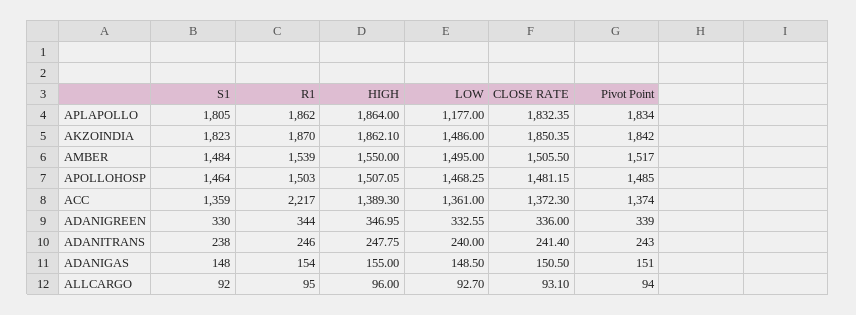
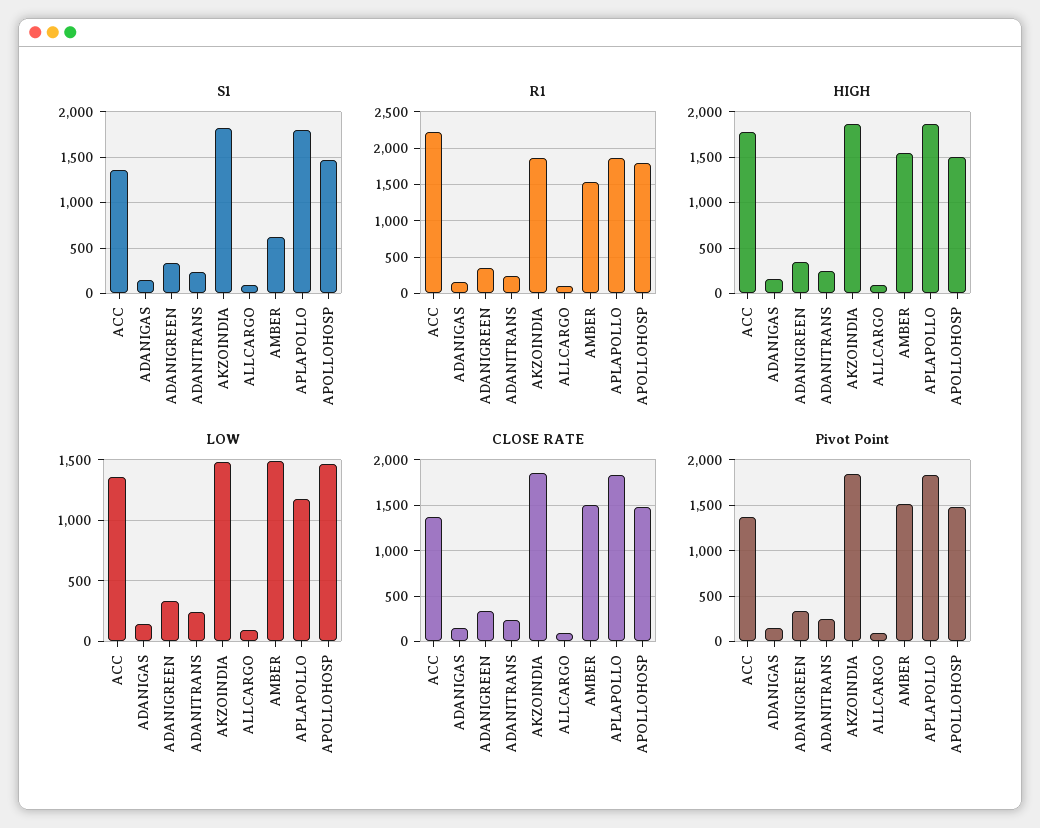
S1, AMBER: 1484 -> 600
R1, APOLLOHOSP: 1503 -> 1800
HIGH, ACC: 1389.3 -> 1800

